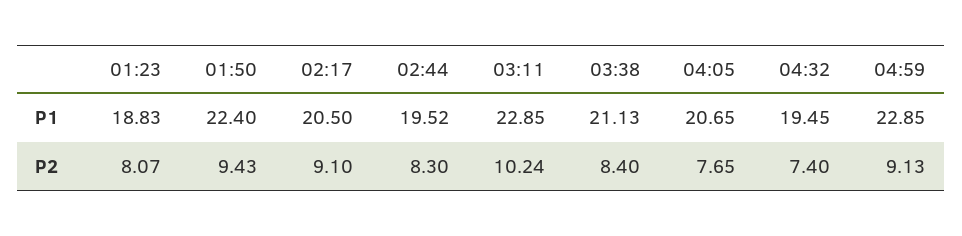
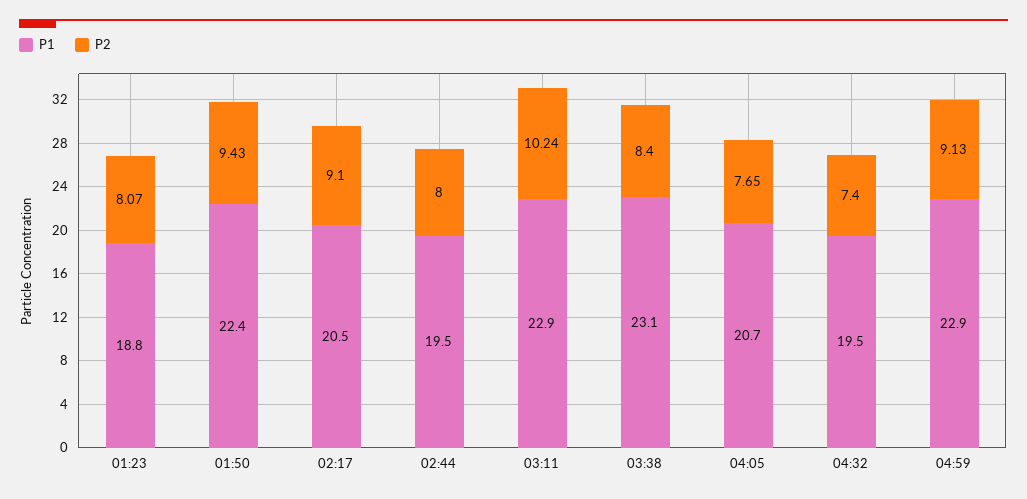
P1, 03:38: 21.13 -> 23.1
P2, 02:44: 8.3 -> 8

